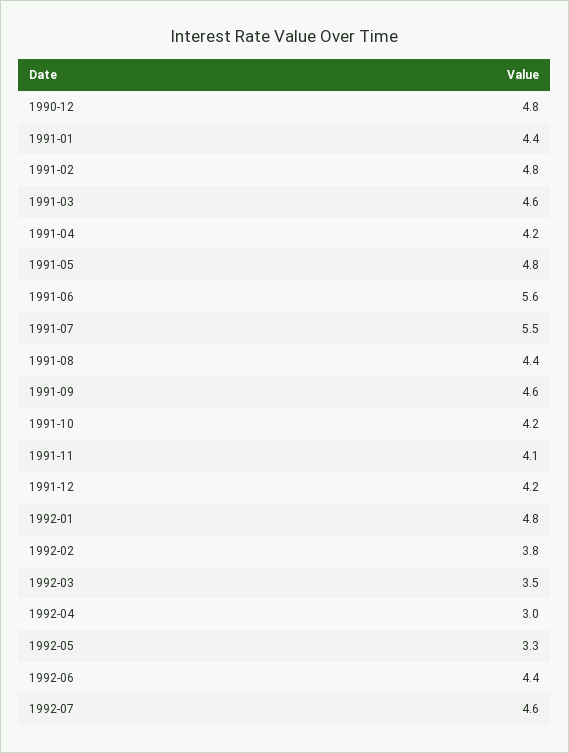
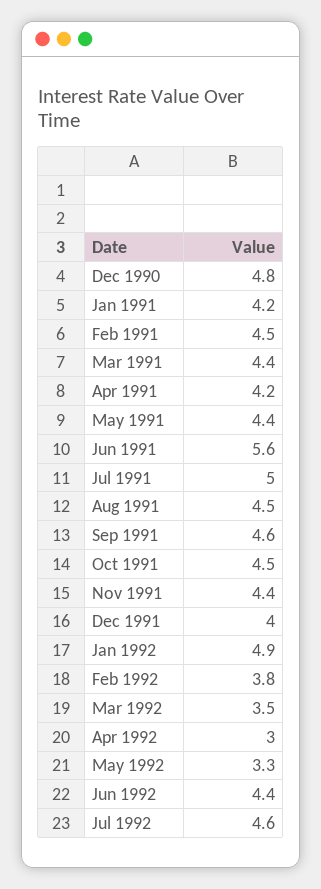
1991-01: 4.4 -> 4.2
1991-02: 4.8 -> 4.5
1991-03: 4.6 -> 4.4
1991-05: 4.8 -> 4.4
1991-07: 5.5 -> 5
1991-08: 4.4 -> 4.5
1991-10: 4.2 -> 4.5
1991-11: 4.1 -> 4.4
1991-12: 4.2 -> 4
1992-01: 4.8 -> 4.9

